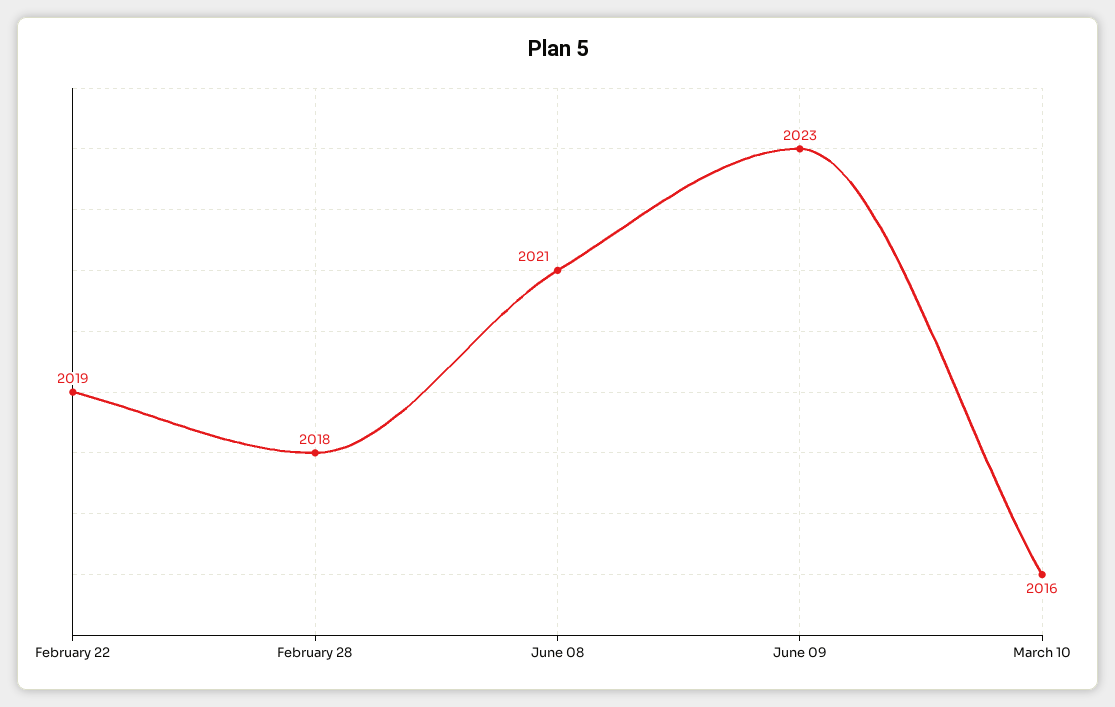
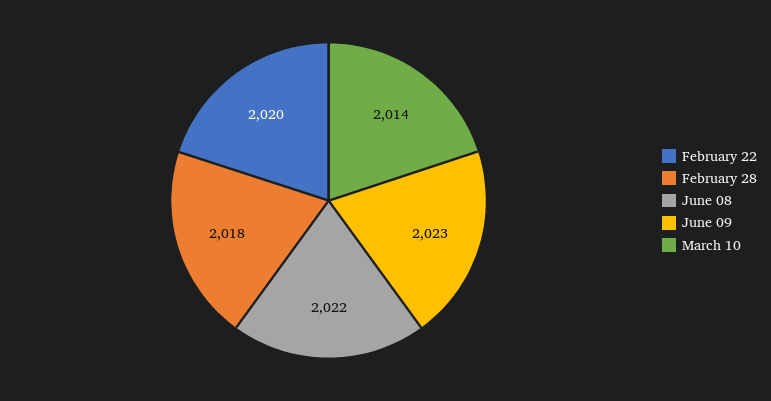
February 22: 2019 -> 2020
June 08: 2021 -> 2022
March 10: 2016 -> 2014

